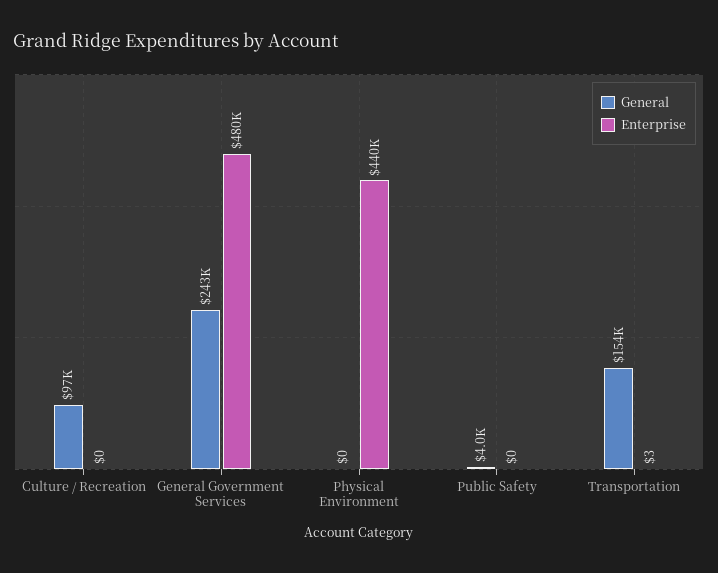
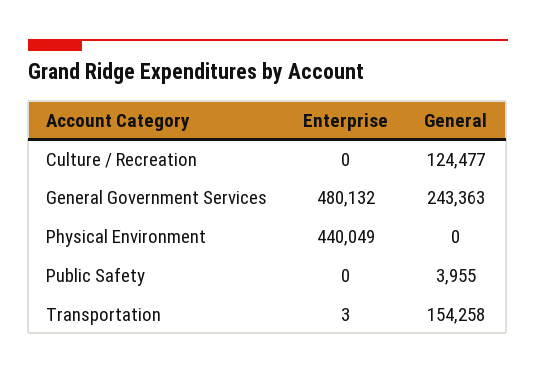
General, Culture / Recreation: 97000 -> 124477

